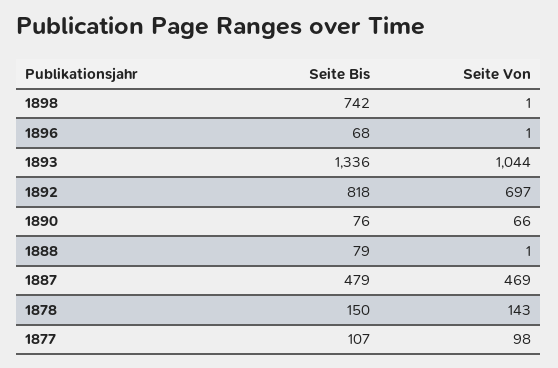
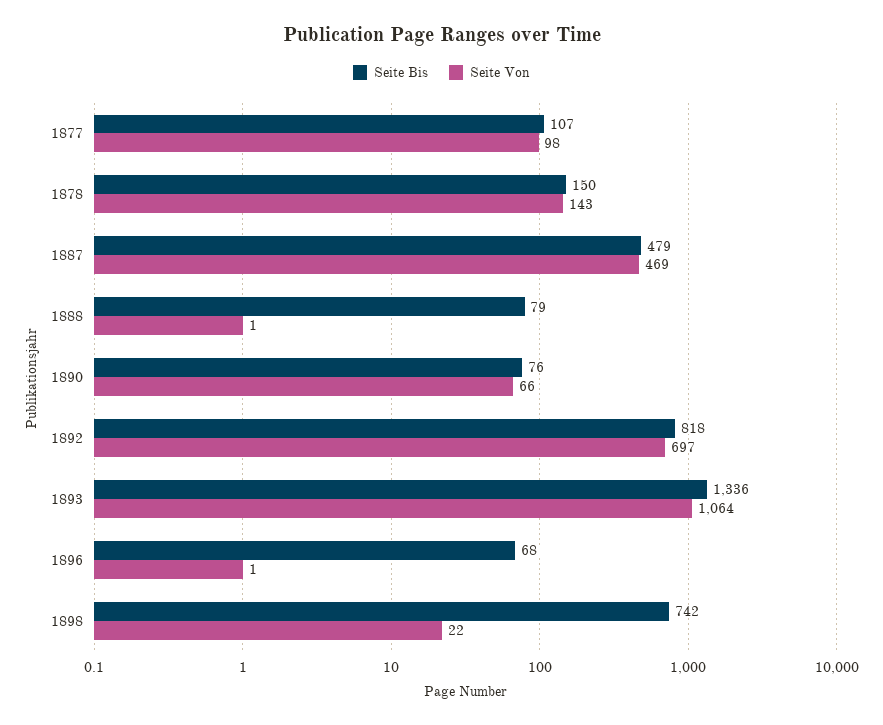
Seite Von, 1898: 1 -> 22
Seite Von, 1893: 1044 -> 1064

